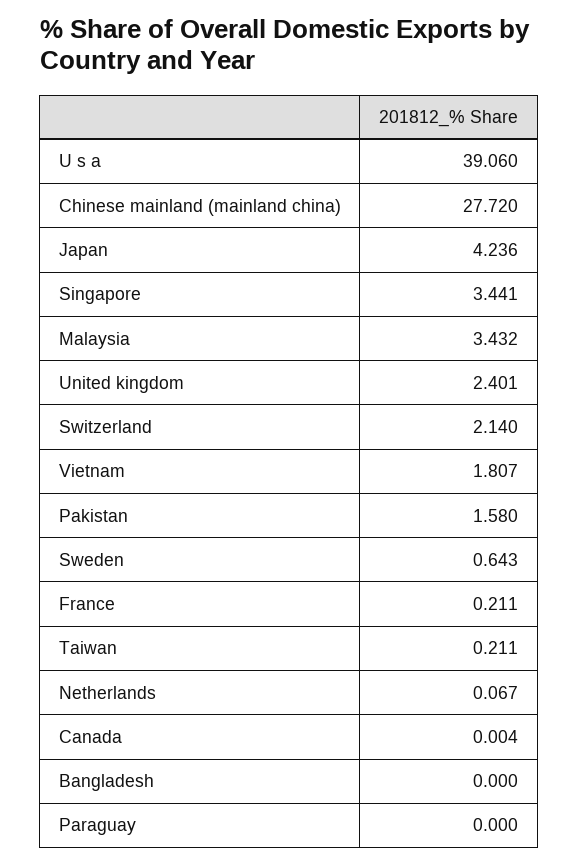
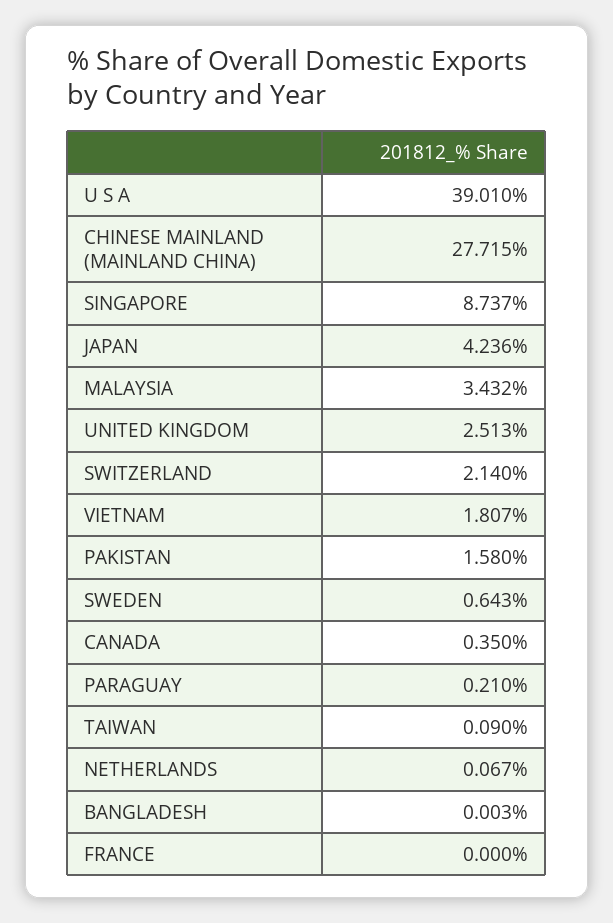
U s a: 39.06 -> 39.01
Chinese mainland (mainland china): 27.72 -> 27.715
Singapore: 3.441 -> 8.737
United kingdom: 2.401 -> 2.513
France: 0.211 -> 0
Taiwan: 0.211 -> 0.09
Canada: 0.004 -> 0.35
Bangladesh: 0 -> 0.003
Paraguay: 0 -> 0.21

